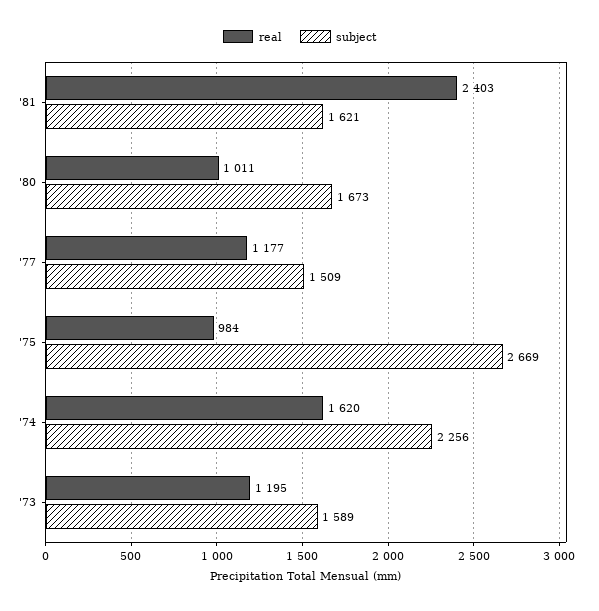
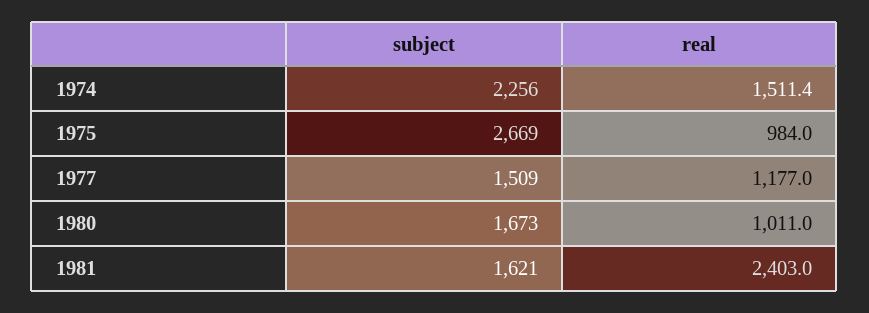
real, '74: 1620 -> 1511.4
real, '73: 1195 -> none
subject, '73: 1589 -> none

